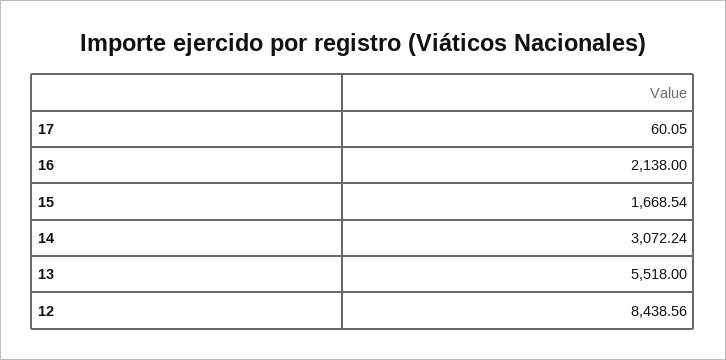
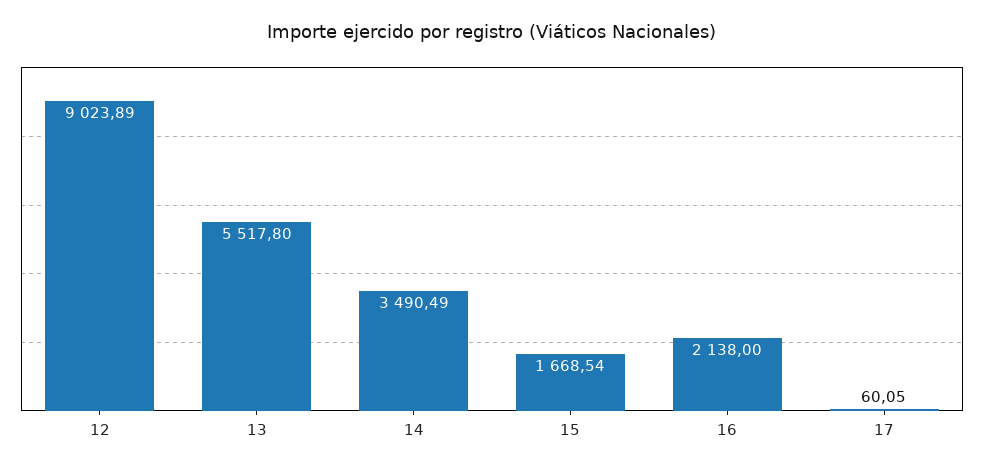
14: 3072.24 -> 3490.49
13: 5518 -> 5517.8
12: 8438.56 -> 9023.89

